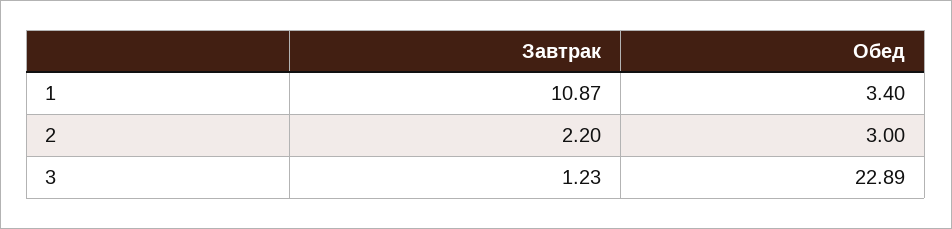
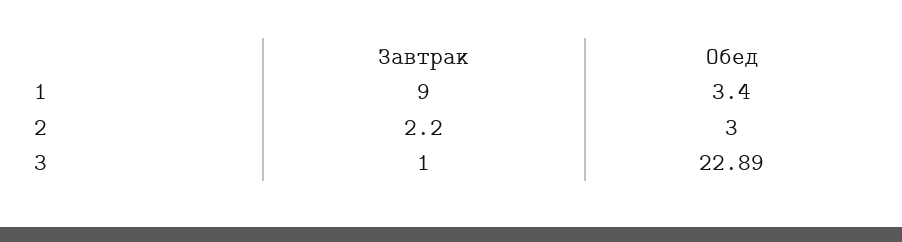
Завтрак, 1: 10.87 -> 9
Завтрак, 3: 1.23 -> 1

